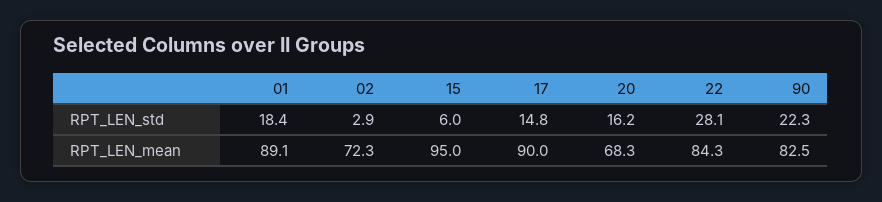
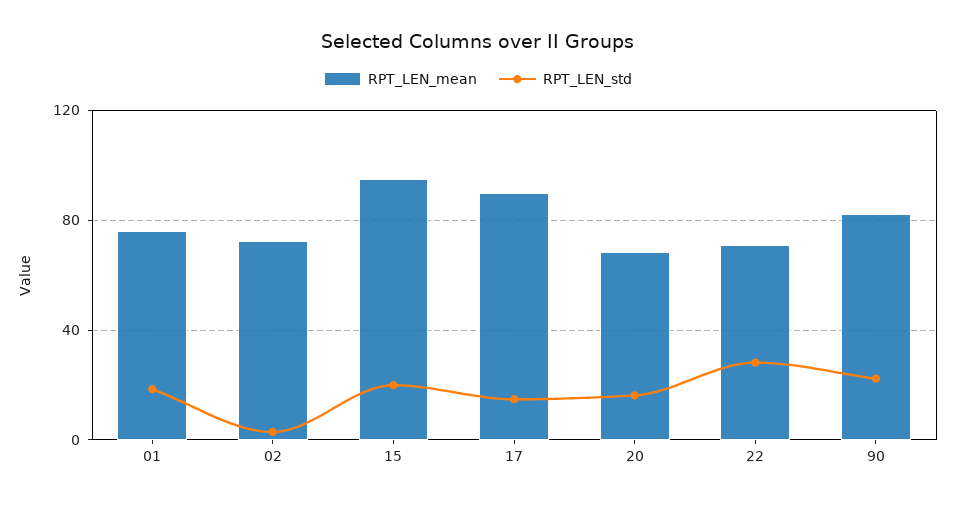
RPT_LEN_std, 15: 6 -> 20
RPT_LEN_mean, 01: 89.1 -> 75
RPT_LEN_mean, 22: 84.3 -> 70

